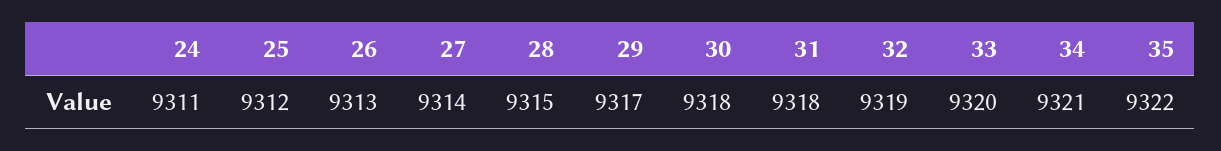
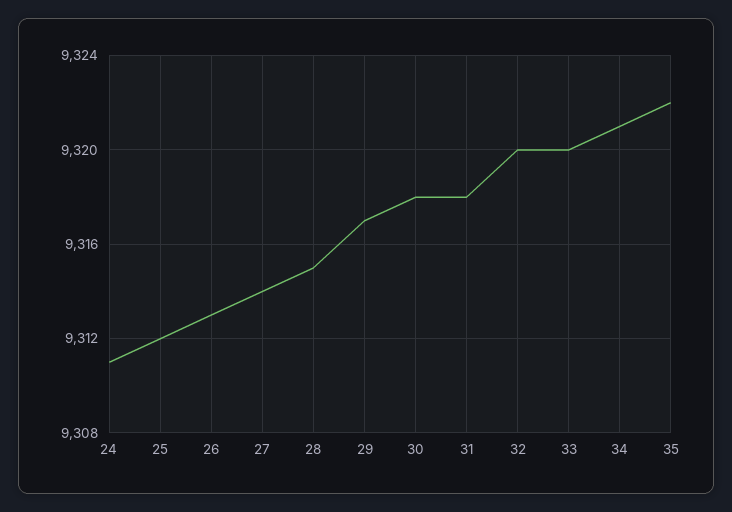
32: 9319 -> 9320

